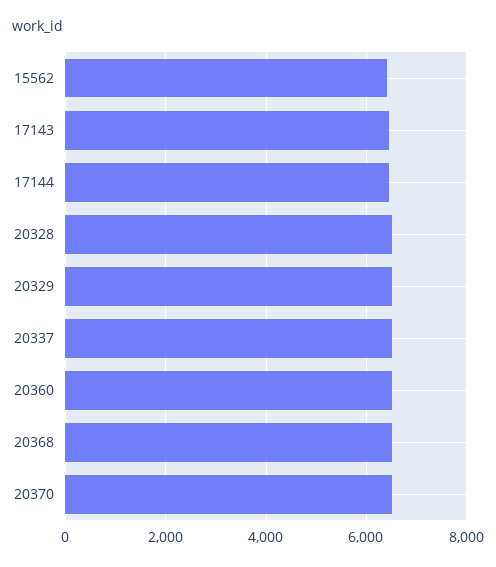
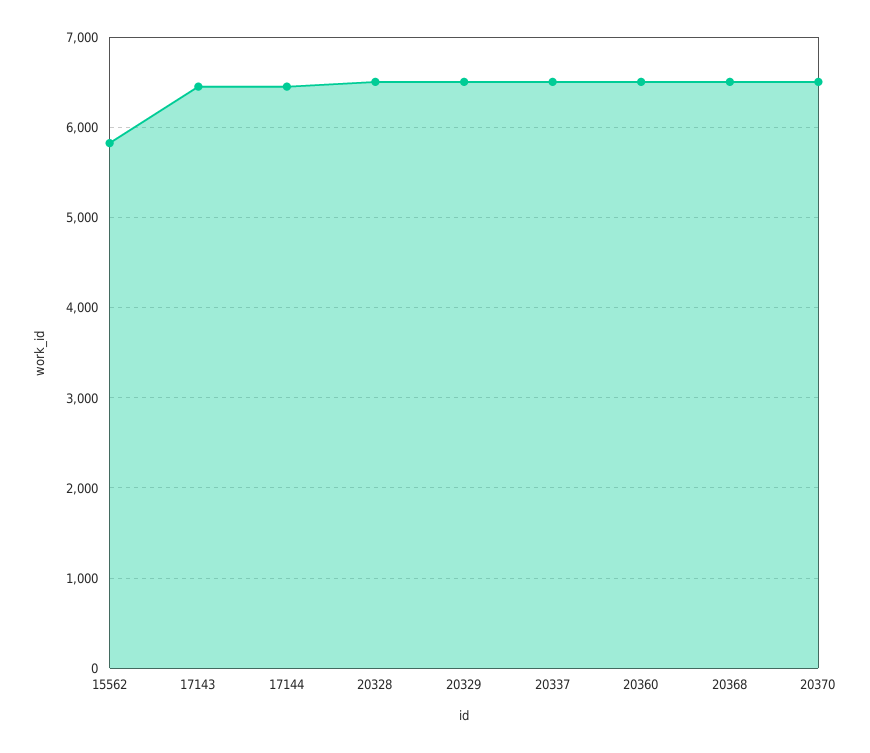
15562: 6400 -> 5800

